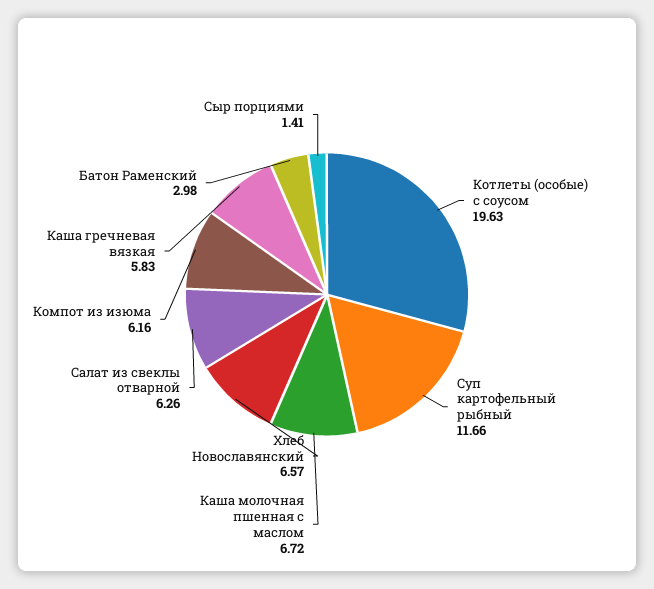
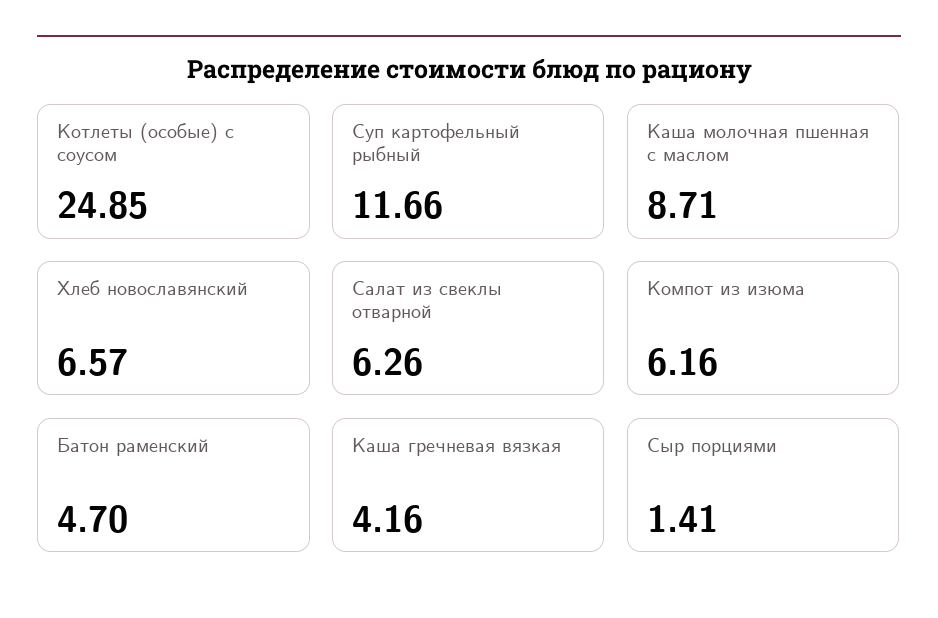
Котлеты (особые) с соусом: 19.63 -> 24.85
Каша молочная пшенная с маслом: 6.72 -> 8.71
Каша гречневая вязкая: 5.83 -> 4.16
Батон Раменский: 2.98 -> 4.7

